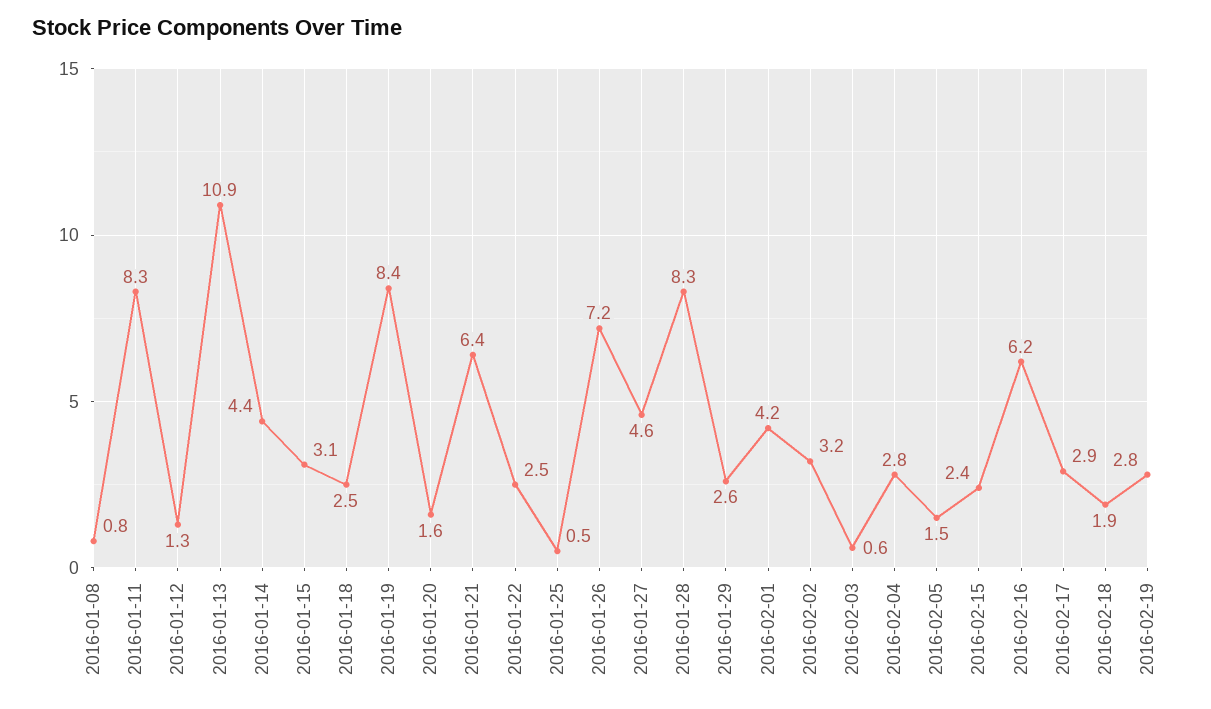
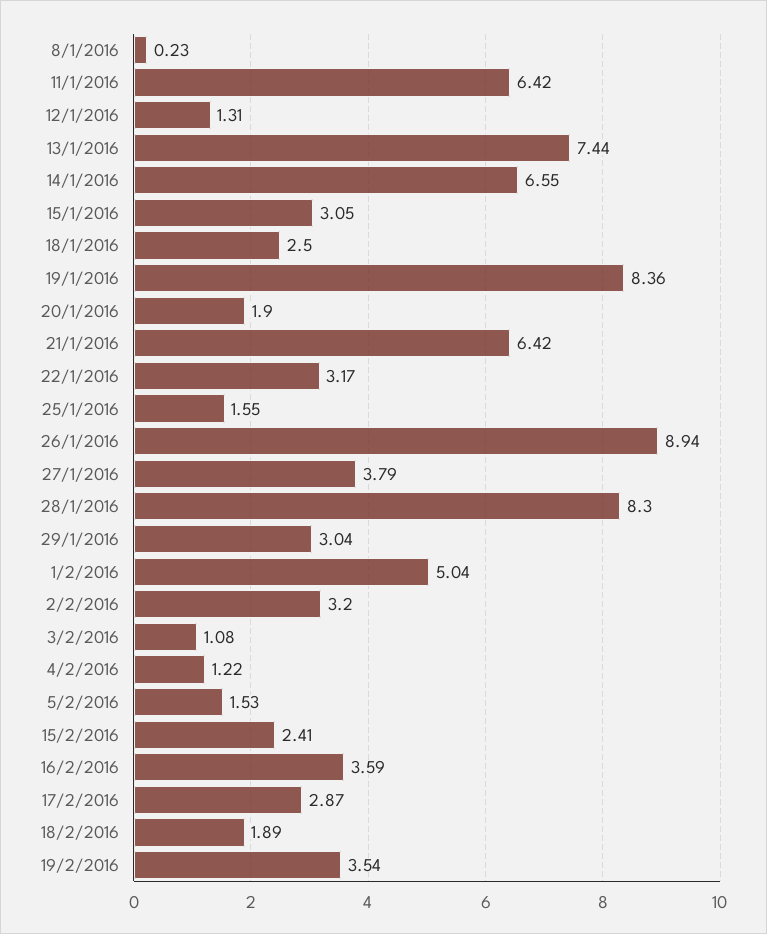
2016-01-08: 0.8 -> 0.23
2016-01-11: 8.3 -> 6.42
2016-01-13: 10.9 -> 7.44
2016-01-14: 4.4 -> 6.55
2016-01-20: 1.6 -> 1.9
2016-01-22: 2.5 -> 3.17
2016-01-25: 0.5 -> 1.55
2016-01-26: 7.2 -> 8.94
2016-01-27: 4.6 -> 3.79
2016-01-29: 2.6 -> 3.04
2016-02-01: 4.2 -> 5.04
2016-02-03: 0.6 -> 1.08
2016-02-04: 2.8 -> 1.22
2016-02-16: 6.2 -> 3.59
2016-02-19: 2.8 -> 3.54

